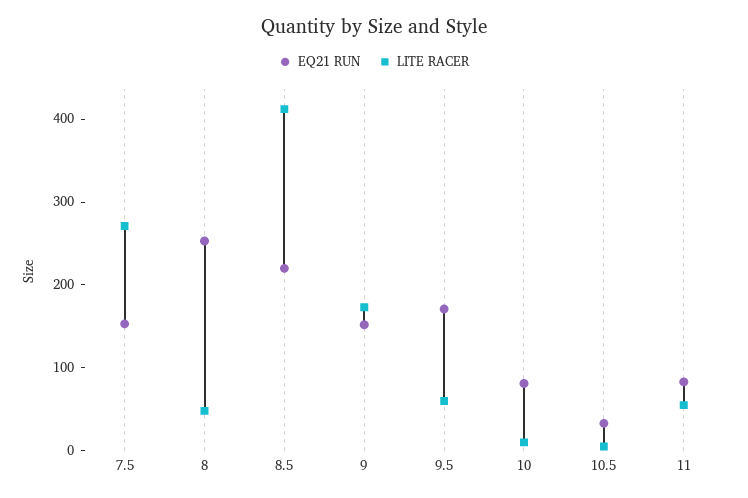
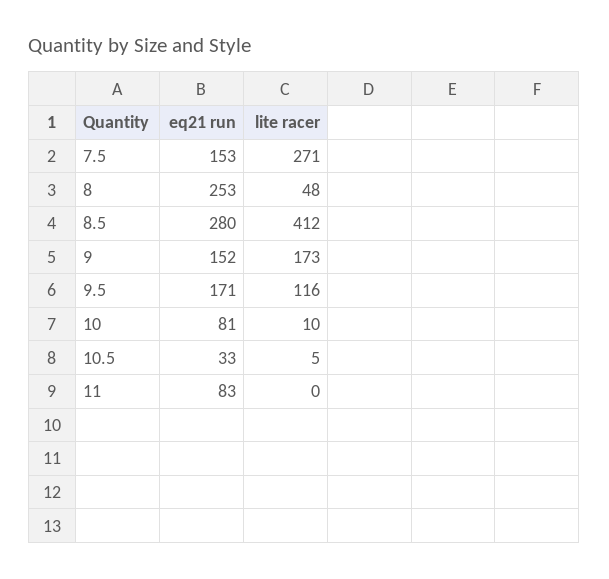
EQ21 RUN, 8.5: 220 -> 280
LITE RACER, 9.5: 60 -> 116
LITE RACER, 11: 60 -> 0

